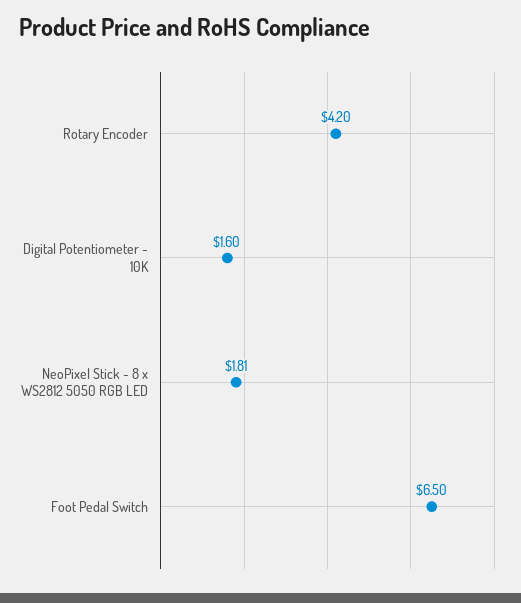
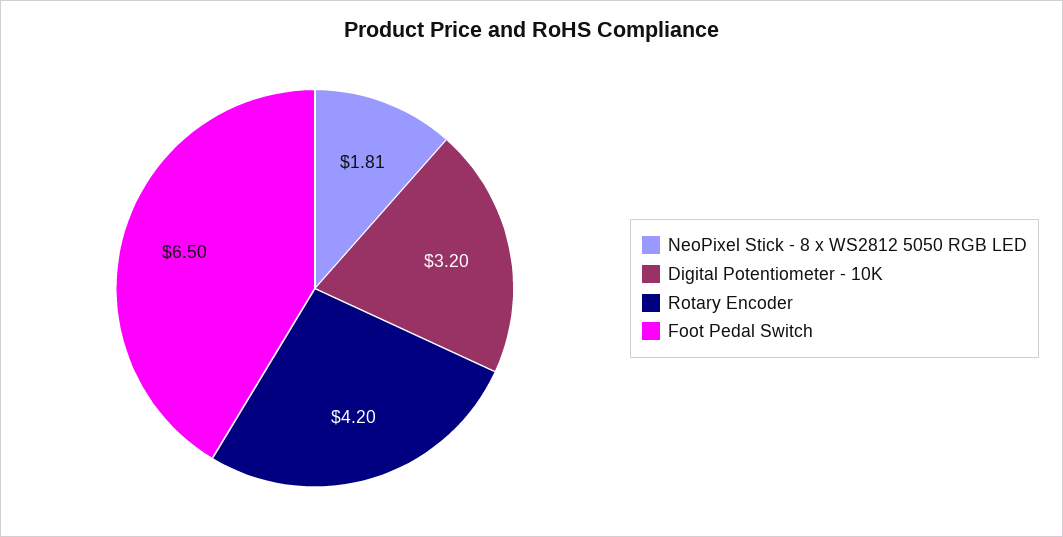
Digital Potentiometer - 10K: 1.6 -> 3.2

